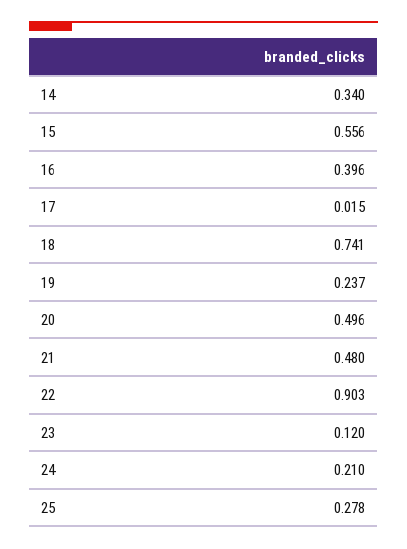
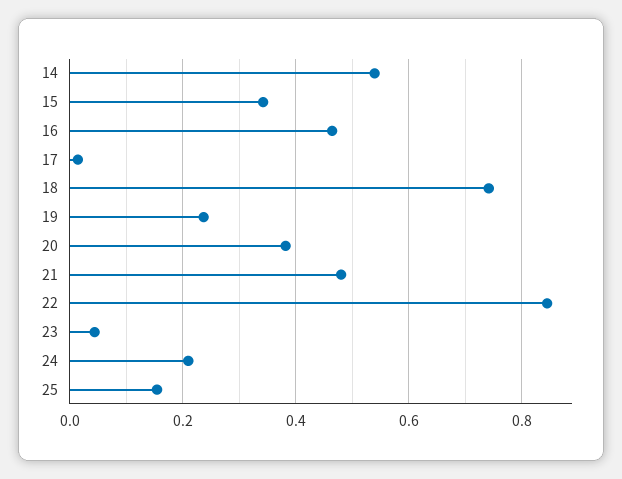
14: 0.34 -> 0.54
15: 0.556 -> 0.34
16: 0.396 -> 0.46
20: 0.496 -> 0.38
22: 0.903 -> 0.84
23: 0.12 -> 0.04
25: 0.278 -> 0.16

